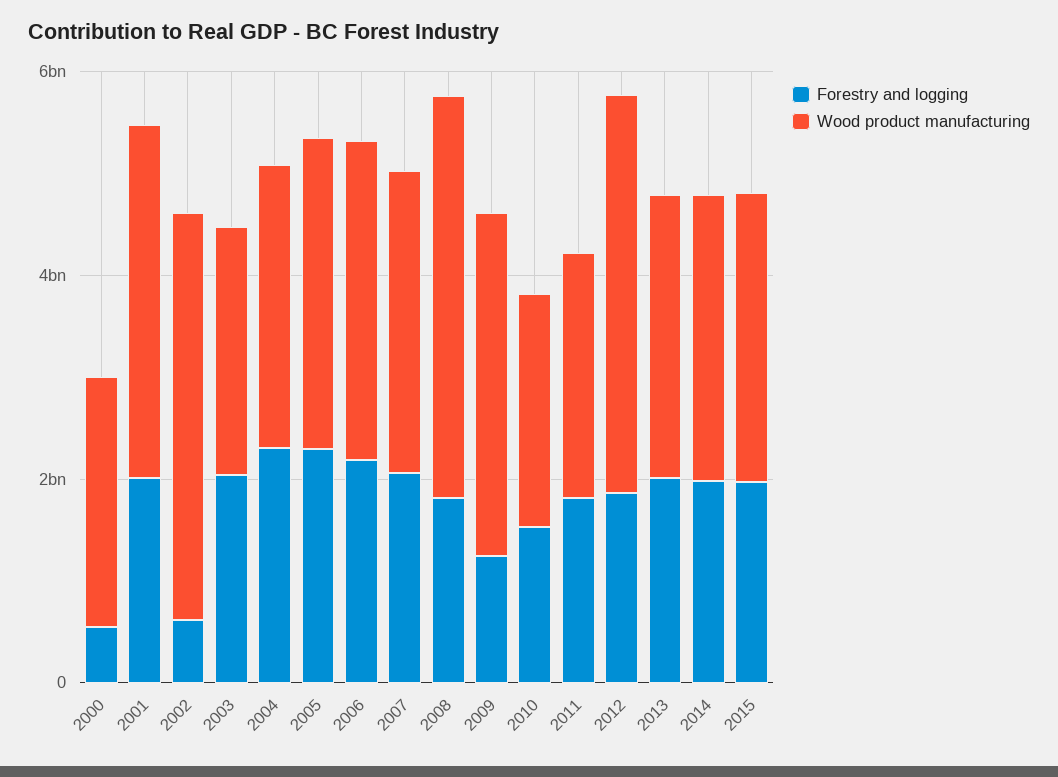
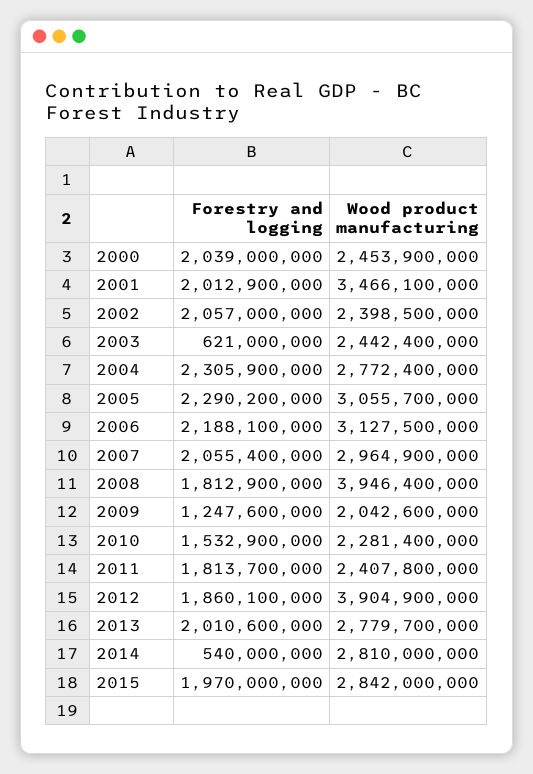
Forestry and logging, 2000: 500000000 -> 2039000000
Forestry and logging, 2002: 500000000 -> 2057000000
Wood product manufacturing, 2002: 4000000000 -> 2398500000
Forestry and logging, 2003: 2000000000 -> 621000000
Wood product manufacturing, 2009: 3500000000 -> 2042600000
Forestry and logging, 2014: 2000000000 -> 540000000

